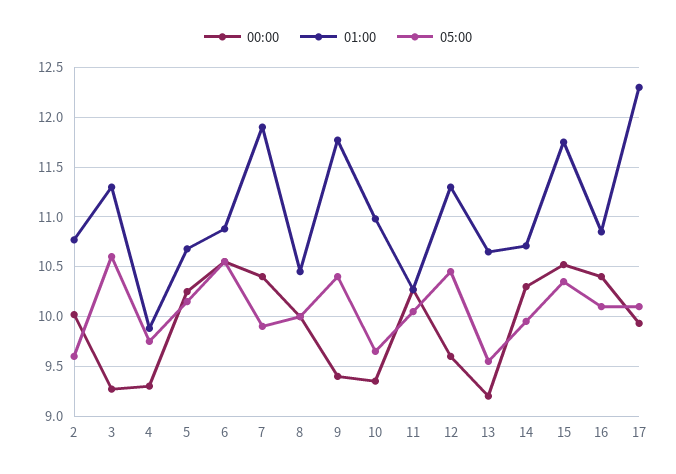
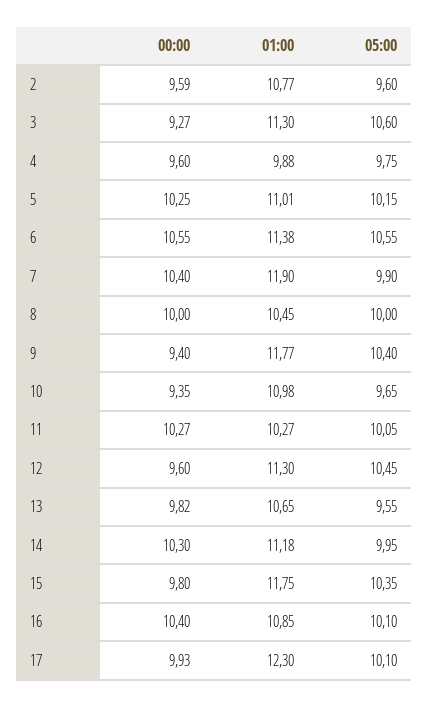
00:00, 2: 10 -> 9.59
00:00, 4: 9.3 -> 9.6
01:00, 5: 10.7 -> 11.01
01:00, 6: 10.9 -> 11.38
00:00, 13: 9.2 -> 9.82
01:00, 14: 10.7 -> 11.18
00:00, 15: 10.5 -> 9.8

